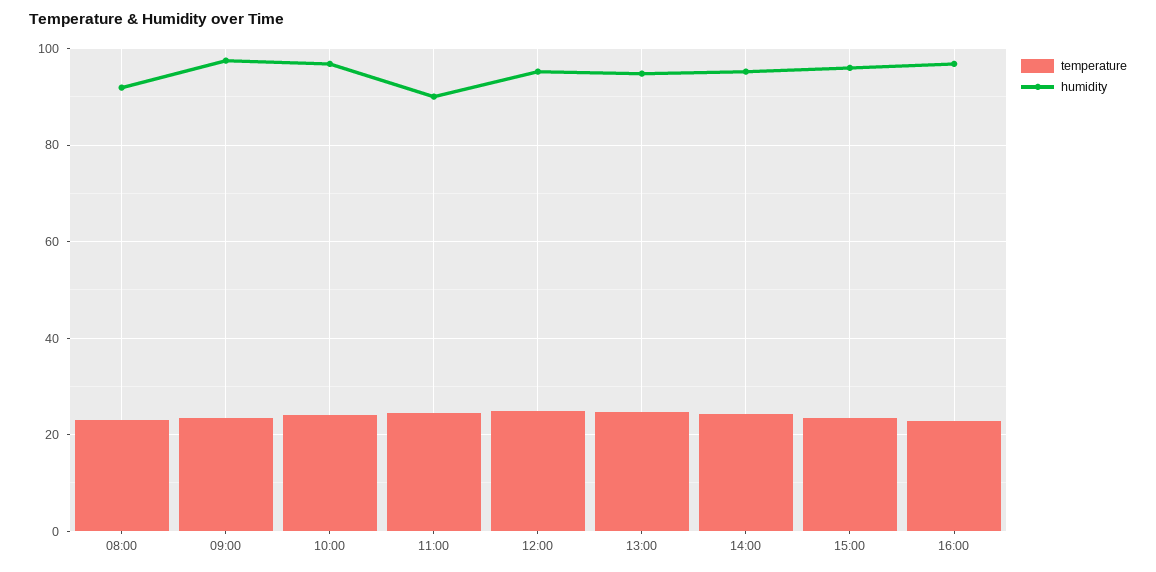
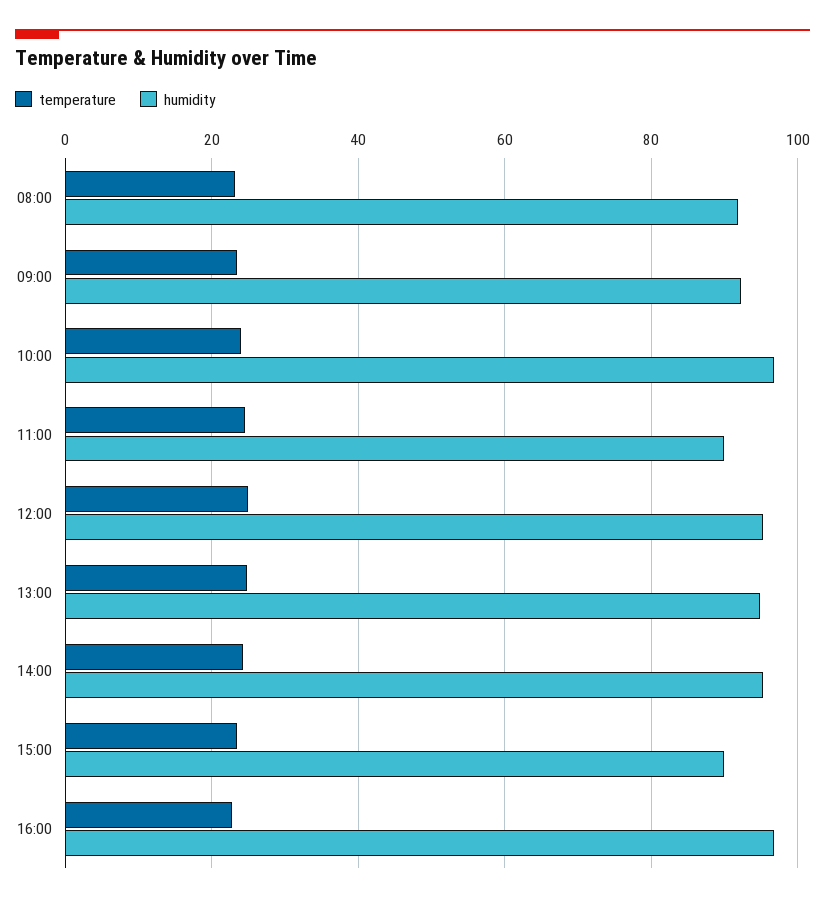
humidity, 09:00: 98 -> 92
humidity, 15:00: 96 -> 90

